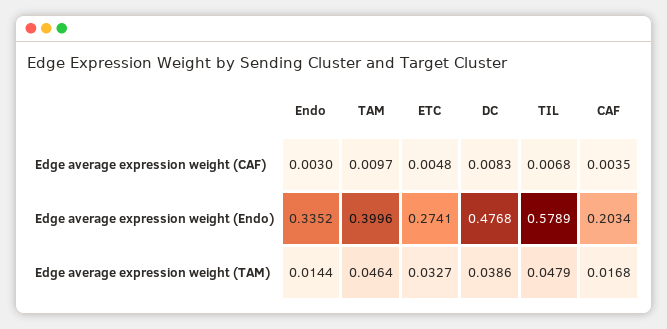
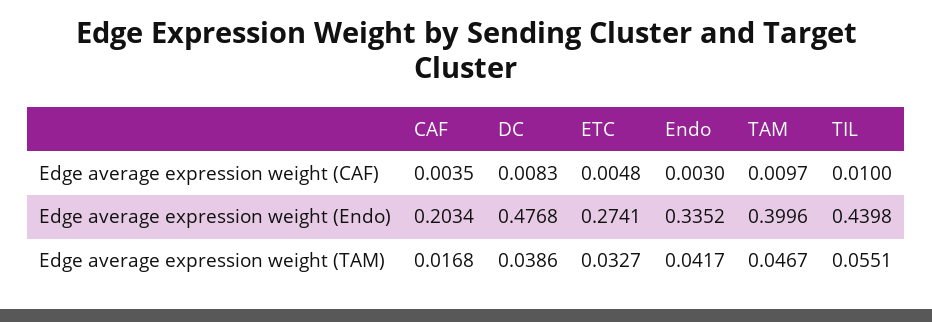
TIL, Edge average expression weight (CAF): 0.0068 -> 0.01
TIL, Edge average expression weight (Endo): 0.5789 -> 0.4398
Endo, Edge average expression weight (TAM): 0.0144 -> 0.0417
TAM, Edge average expression weight (TAM): 0.0464 -> 0.0467
TIL, Edge average expression weight (TAM): 0.0479 -> 0.0551

